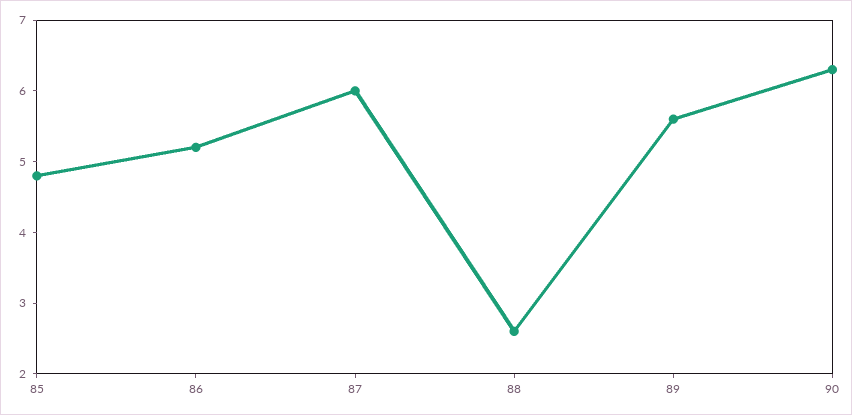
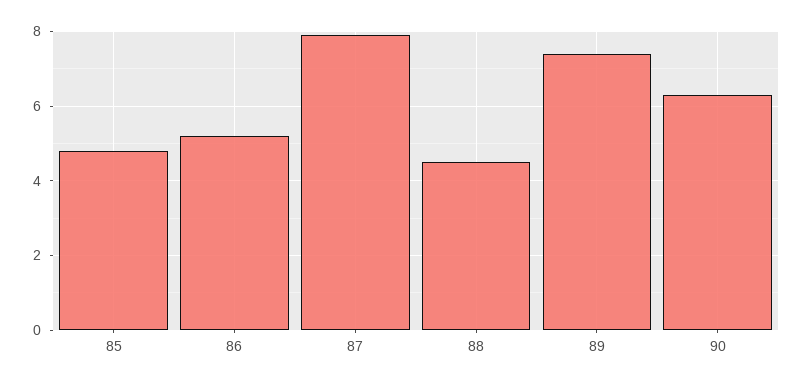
87: 6 -> 8
88: 2.5 -> 4.5
89: 5.5 -> 7.5

